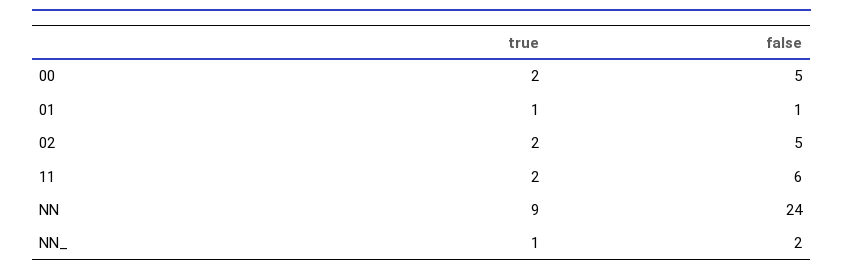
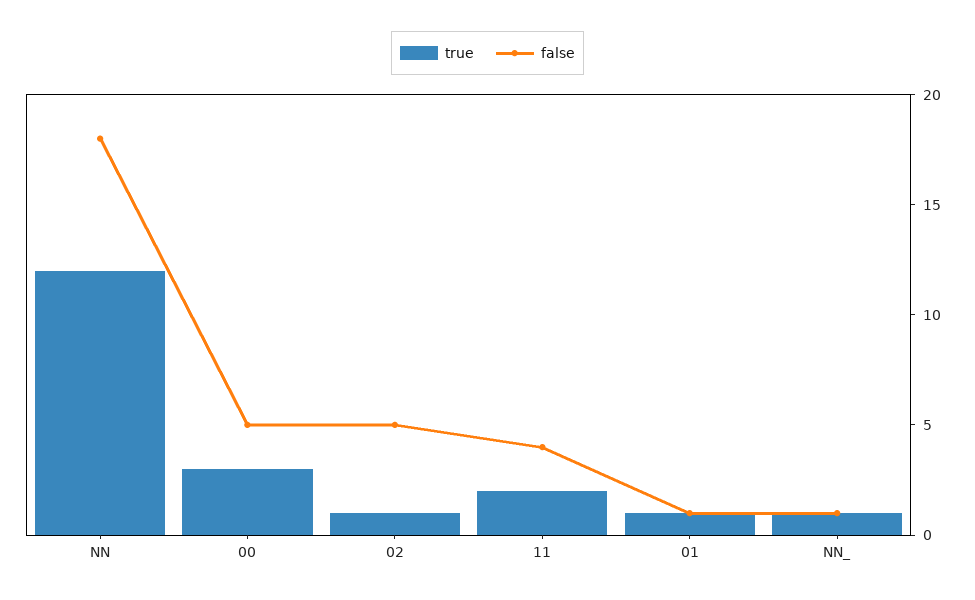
true, 00: 2 -> 3
true, 02: 2 -> 1
false, 11: 6 -> 4
true, NN: 9 -> 12
false, NN: 24 -> 18
false, NN_: 2 -> 1

